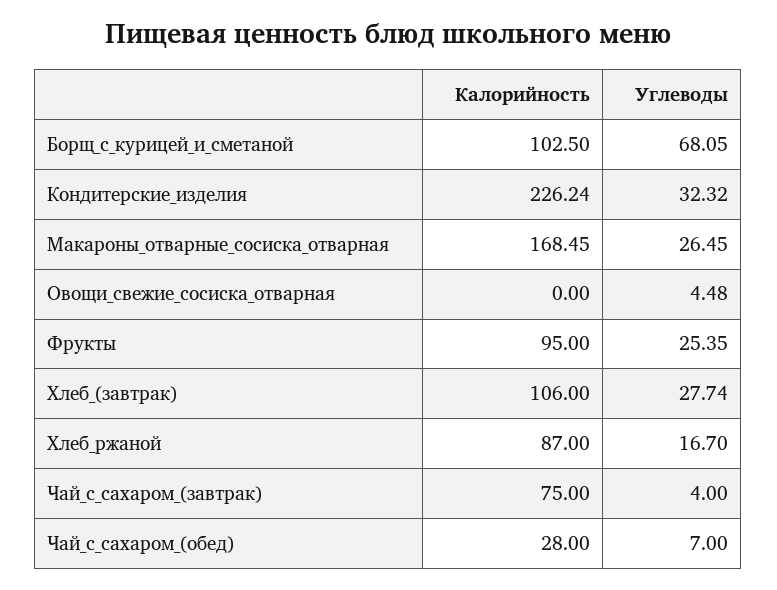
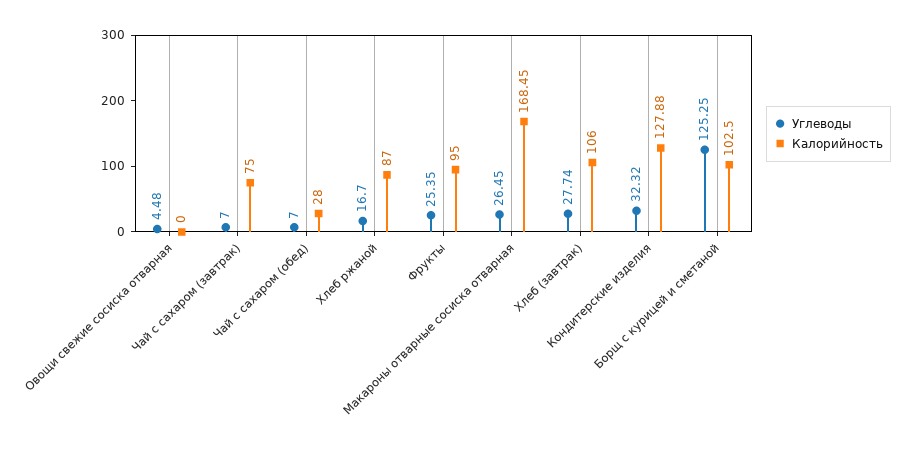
Углеводы, Борщ_с_курицей_и_сметаной: 68.05 -> 125.25
Калорийность, Кондитерские_изделия: 226.24 -> 127.88
Углеводы, Чай_с_сахаром_(завтрак): 4 -> 7

